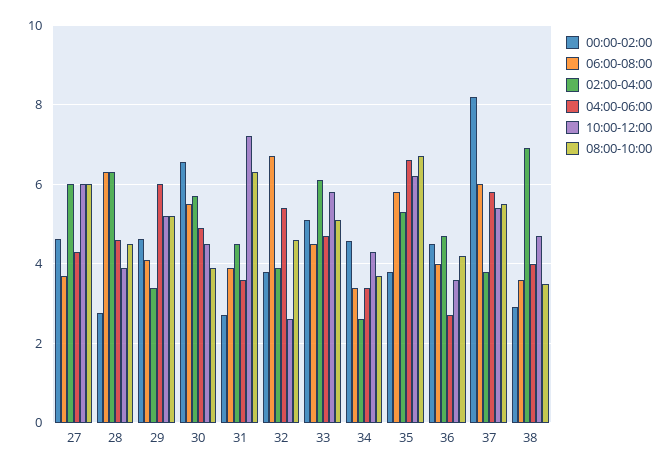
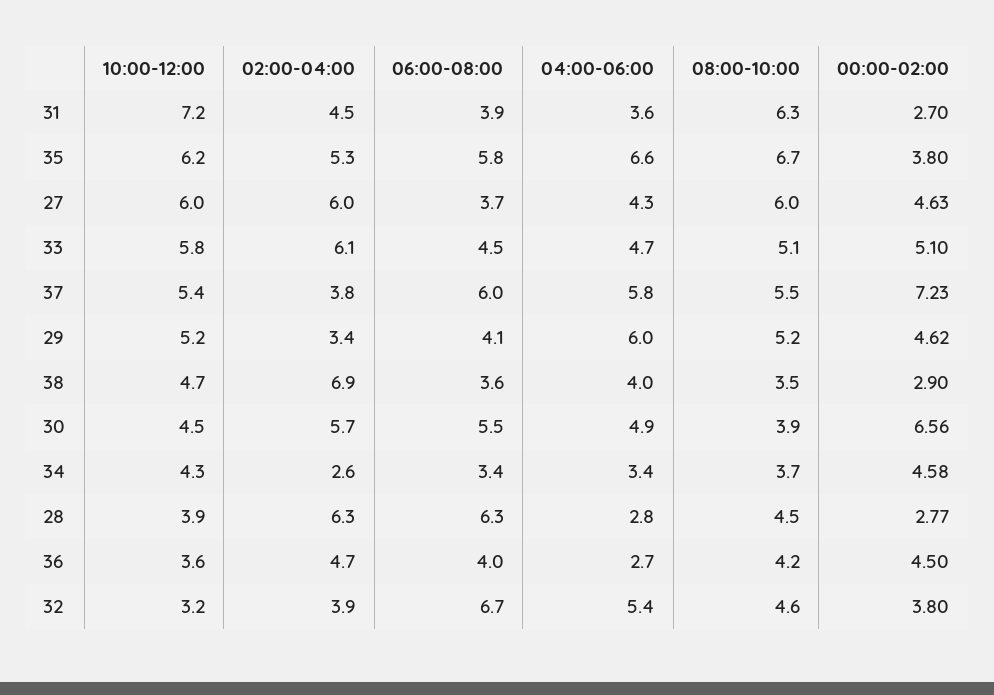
04:00-06:00, 28: 4.6 -> 2.8
10:00-12:00, 32: 2.6 -> 3.2
00:00-02:00, 37: 8.2 -> 7.23

